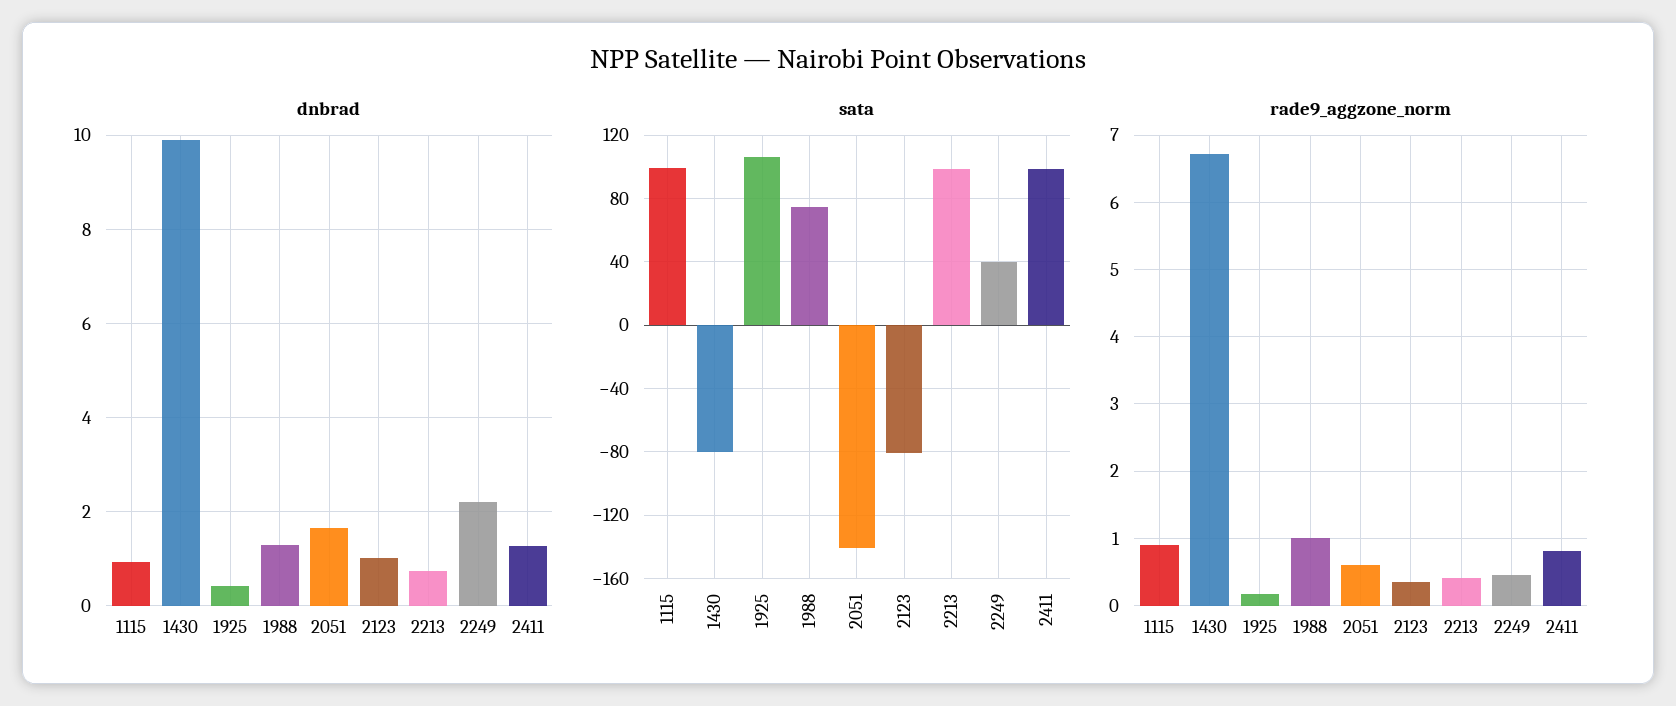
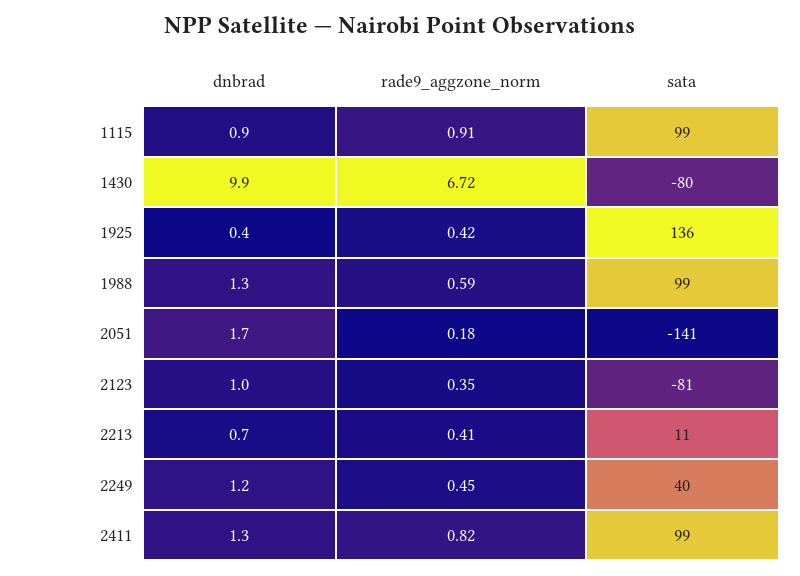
dnbrad, 2249: 2.2 -> 1.2
sata, 1925: 105 -> 136
sata, 1988: 75 -> 99
sata, 2213: 100 -> 11
rade9_aggzone_norm, 1925: 0.2 -> 0.42
rade9_aggzone_norm, 1988: 1 -> 0.59
rade9_aggzone_norm, 2051: 0.6 -> 0.18

